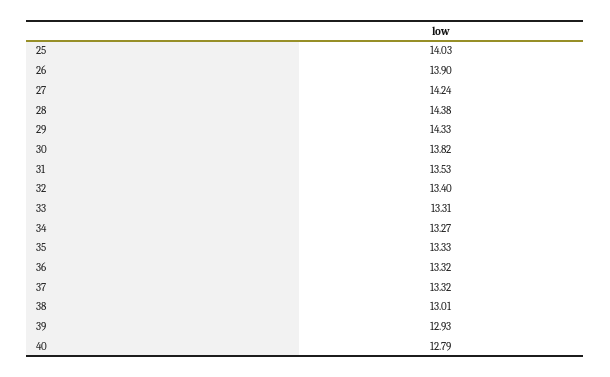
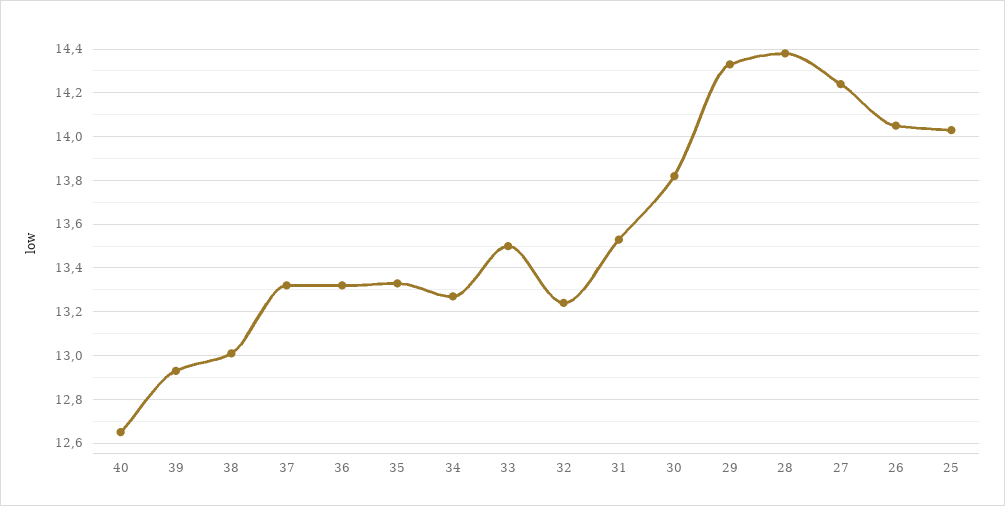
26: 13.9 -> 14.05
32: 13.4 -> 13.25
33: 13.31 -> 13.5
40: 12.79 -> 12.65

